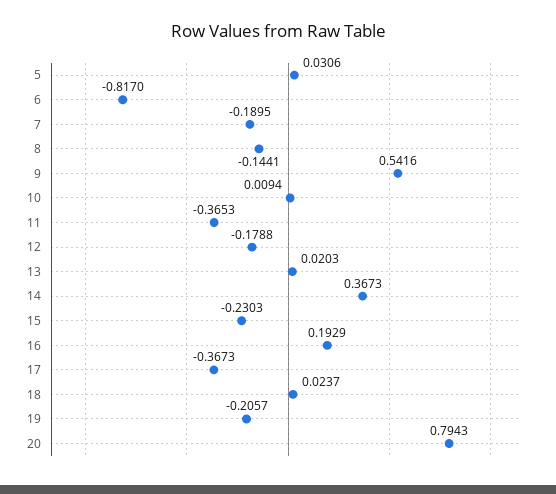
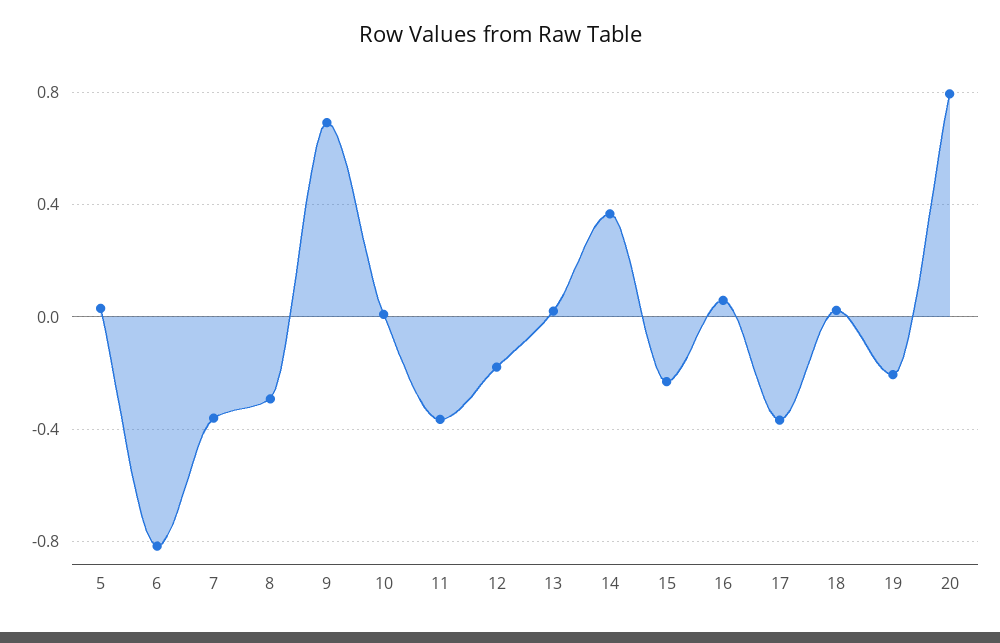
7: -0.1895 -> -0.35
8: -0.1441 -> -0.3
9: 0.5416 -> 0.7
16: 0.1929 -> 0.05

